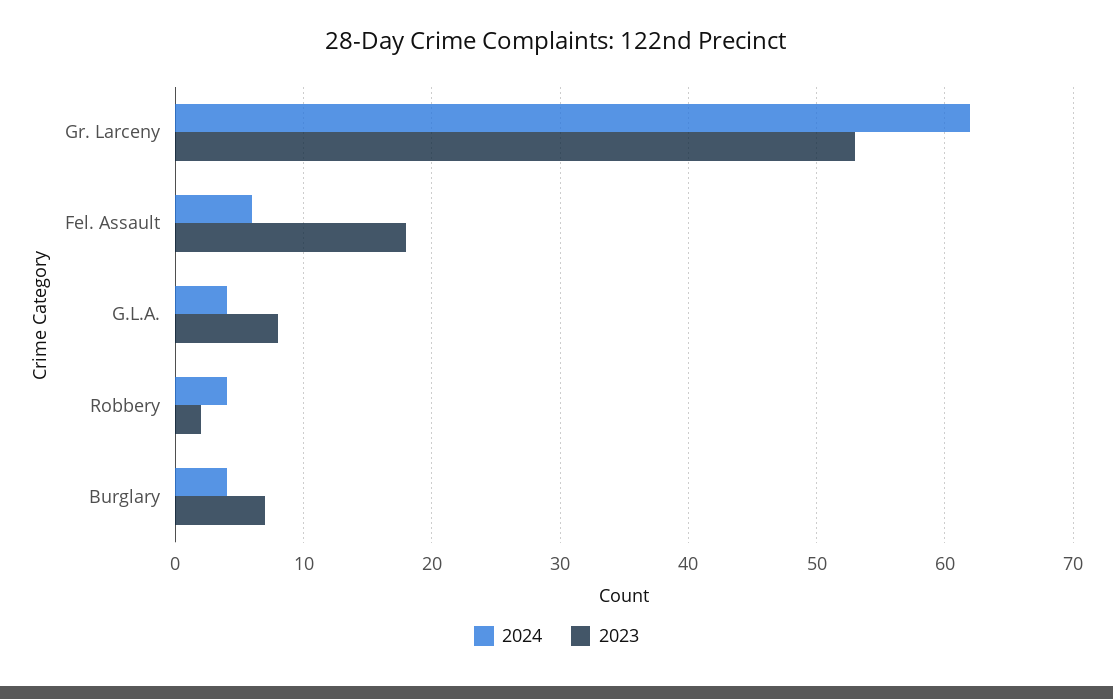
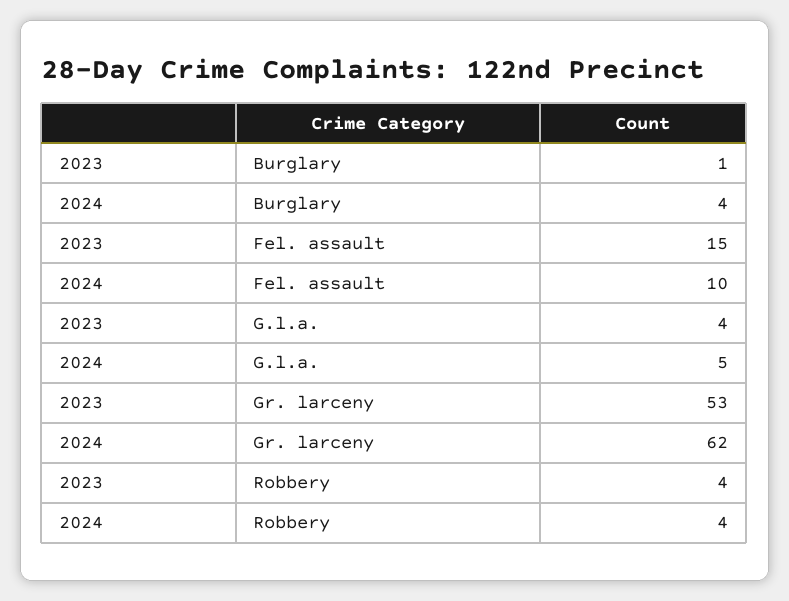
2024, Fel. Assault: 6 -> 10
2023, Fel. Assault: 18 -> 15
2024, G.L.A.: 4 -> 5
2023, G.L.A.: 8 -> 4
2023, Robbery: 2 -> 4
2023, Burglary: 7 -> 1

